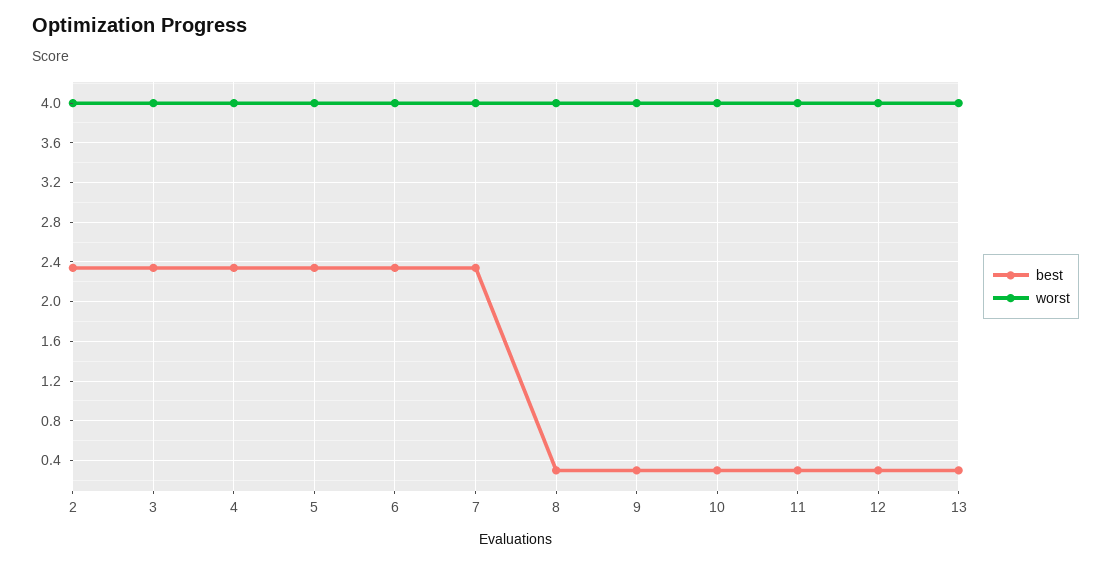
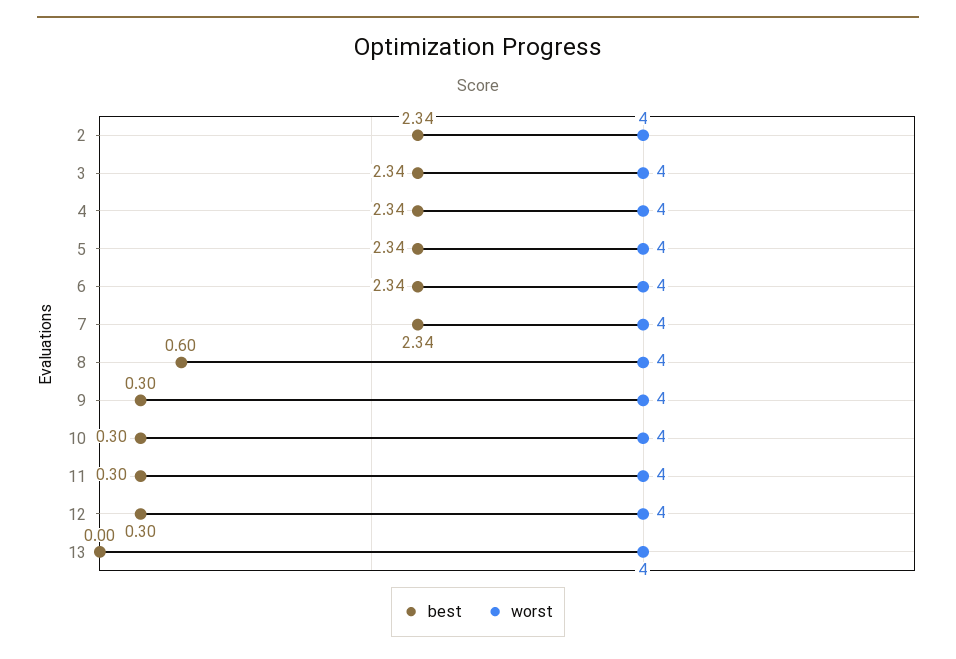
best, 8: 0.3 -> 0.6
best, 13: 0.3 -> 0

